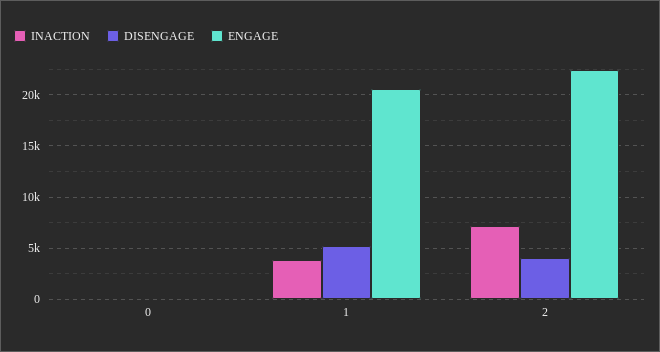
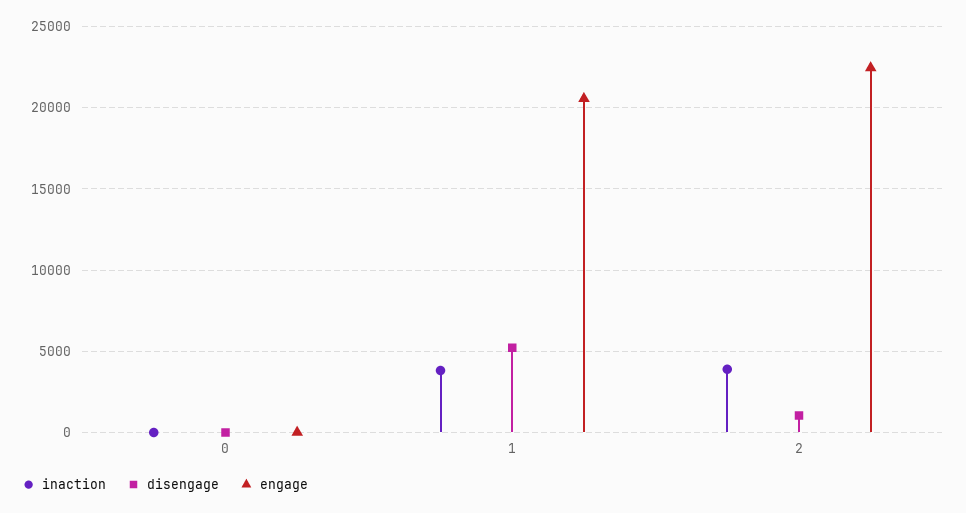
INACTION, 2: 7000 -> 4000
DISENGAGE, 2: 4000 -> 1000

